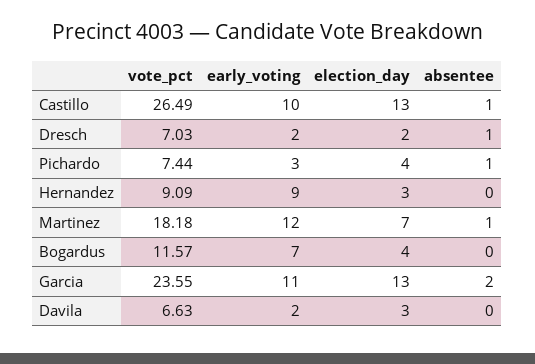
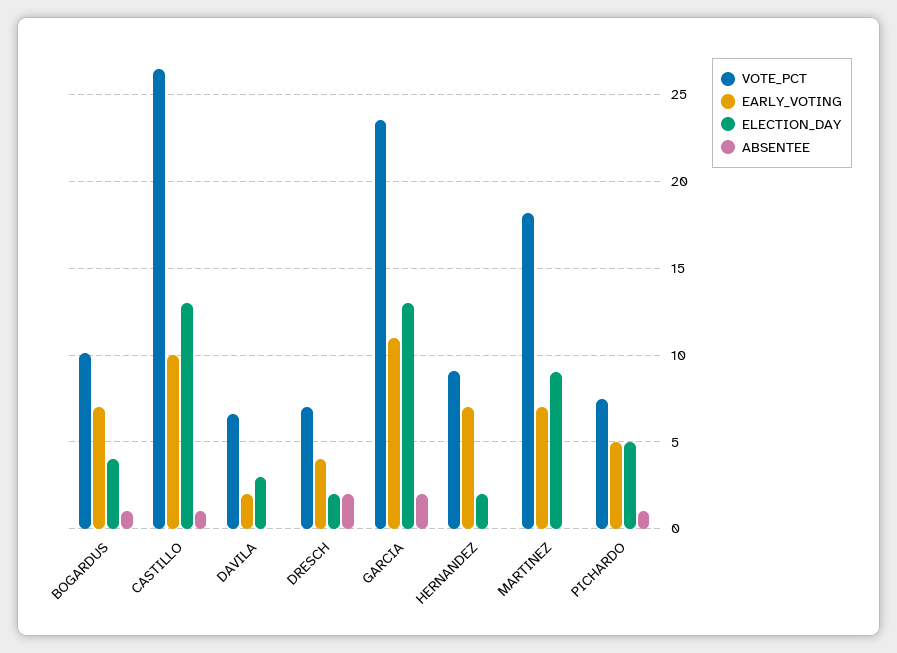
early_voting, Dresch: 2 -> 4
absentee, Dresch: 1 -> 2
early_voting, Pichardo: 3 -> 5
election_day, Pichardo: 4 -> 5
early_voting, Hernandez: 9 -> 7
election_day, Hernandez: 3 -> 2
early_voting, Martinez: 12 -> 7
election_day, Martinez: 7 -> 9
absentee, Martinez: 1 -> 0
vote_pct, Bogardus: 11.57 -> 10
absentee, Bogardus: 0 -> 1

